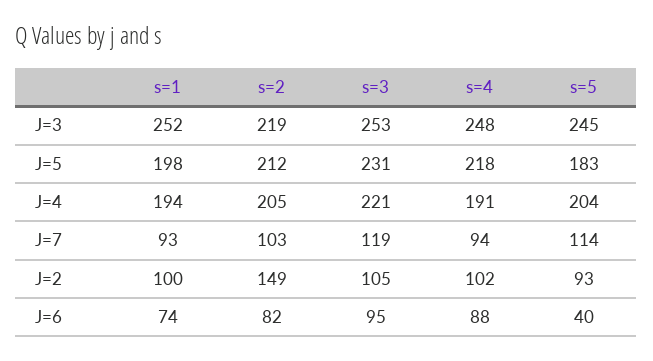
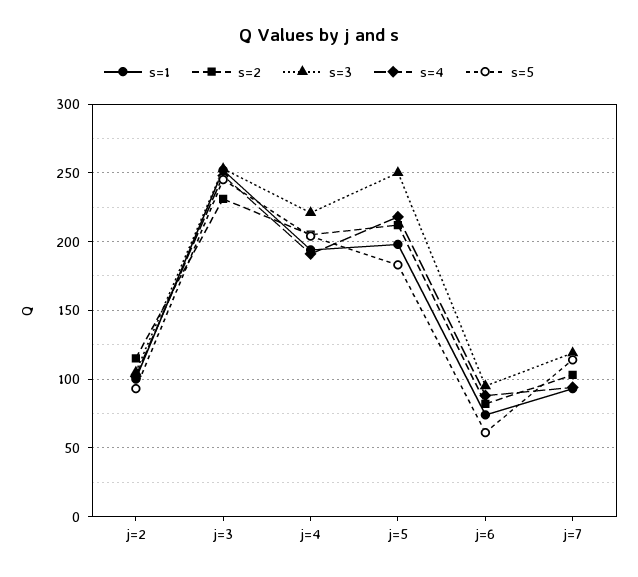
s=2, J=3: 219 -> 230
s=3, J=5: 231 -> 250
s=2, J=2: 149 -> 115
s=5, J=6: 40 -> 60

